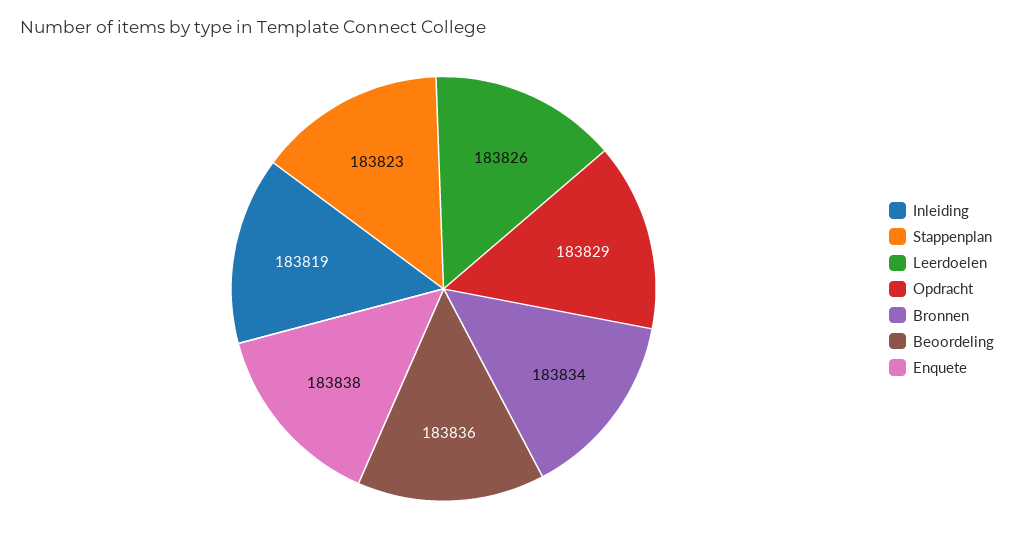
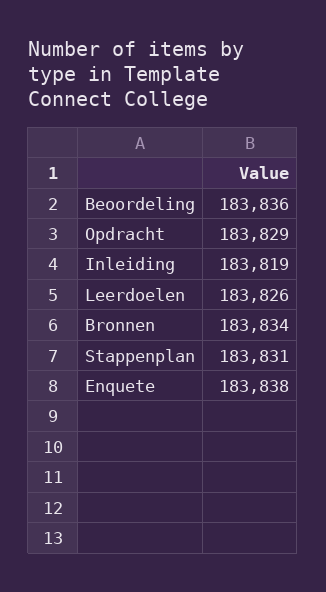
Stappenplan: 183823 -> 183831

